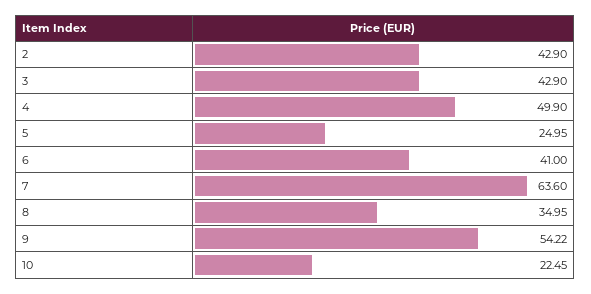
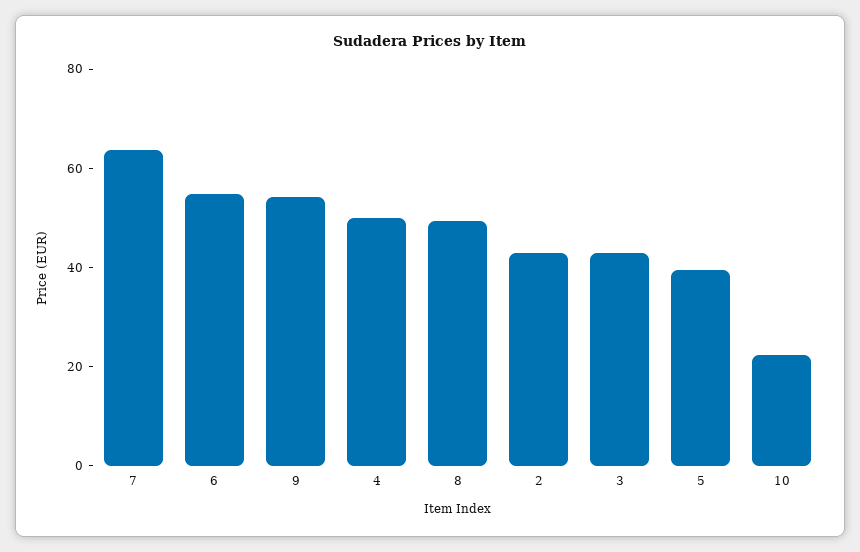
5: 24.95 -> 40
6: 41 -> 55
8: 34.95 -> 50

